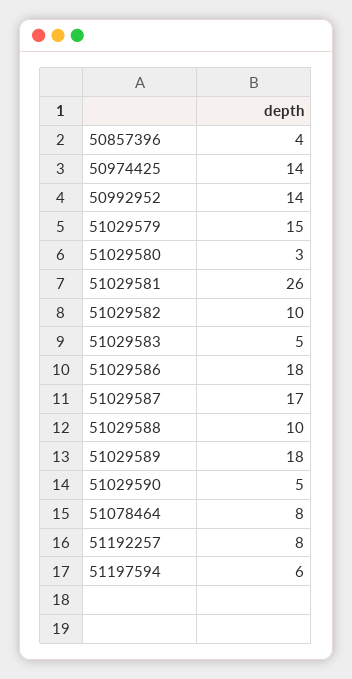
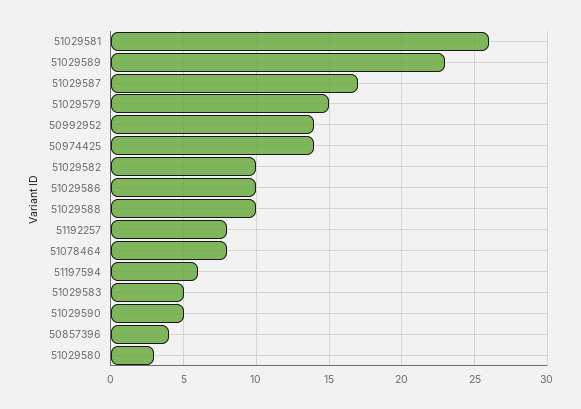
51029586: 18 -> 10
51029589: 18 -> 23

